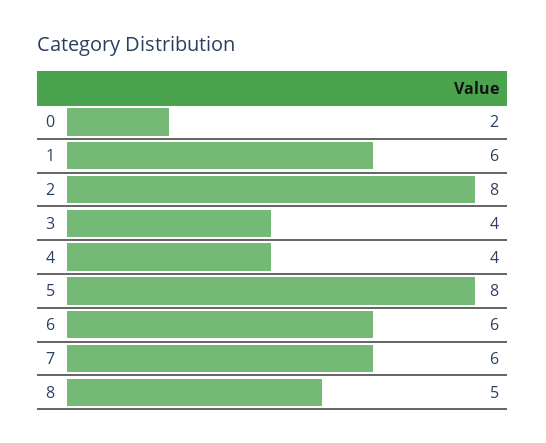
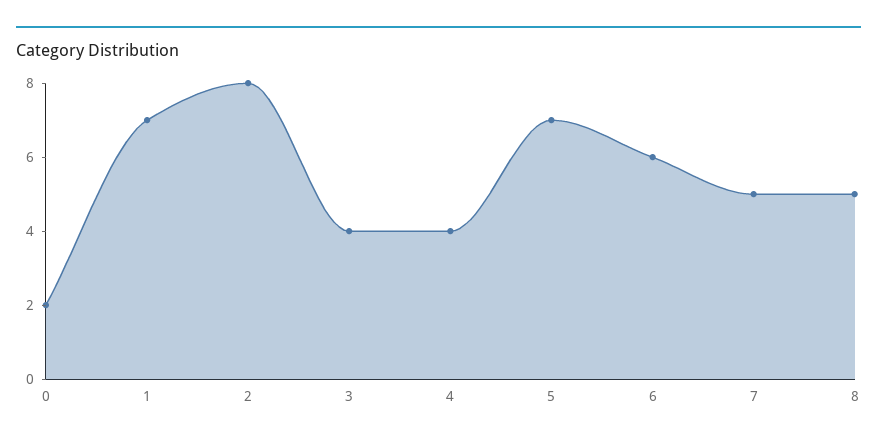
1: 6 -> 7
5: 8 -> 7
7: 6 -> 5

